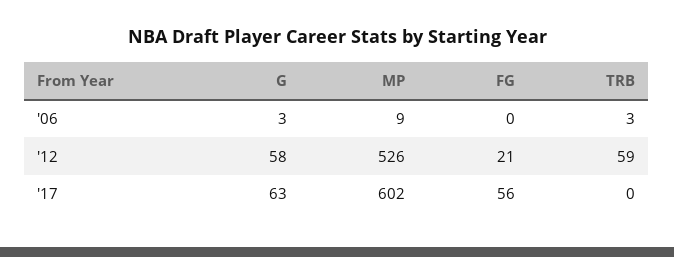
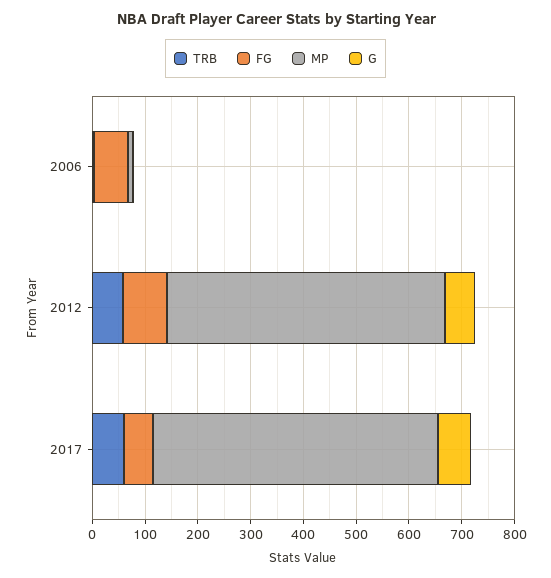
FG, '06: 0 -> 60
FG, '12: 21 -> 80
MP, '17: 602 -> 540
TRB, '17: 0 -> 60

